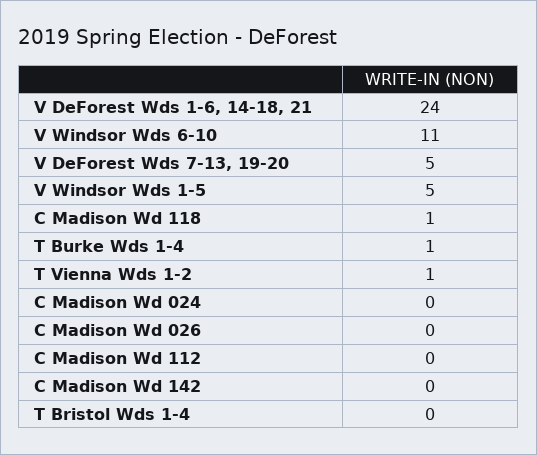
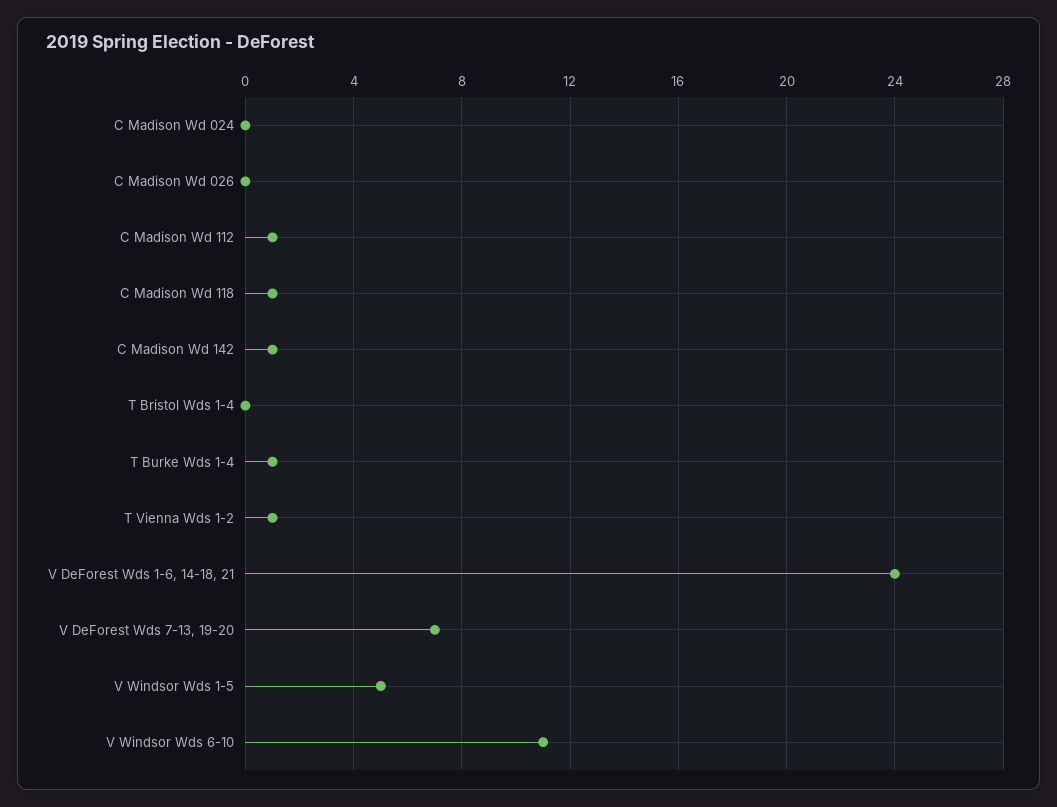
V DeForest Wds 7-13, 19-20: 5 -> 7
C Madison Wd 112: 0 -> 1
C Madison Wd 142: 0 -> 1

